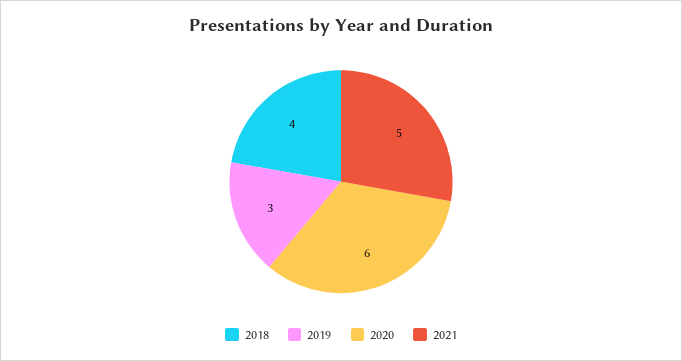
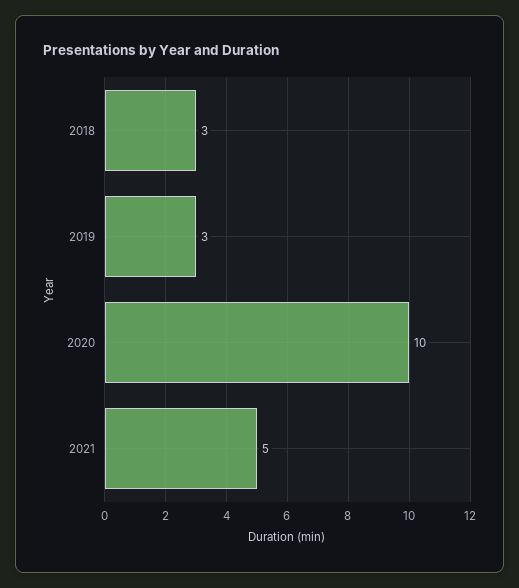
2018: 4 -> 3
2020: 6 -> 10

